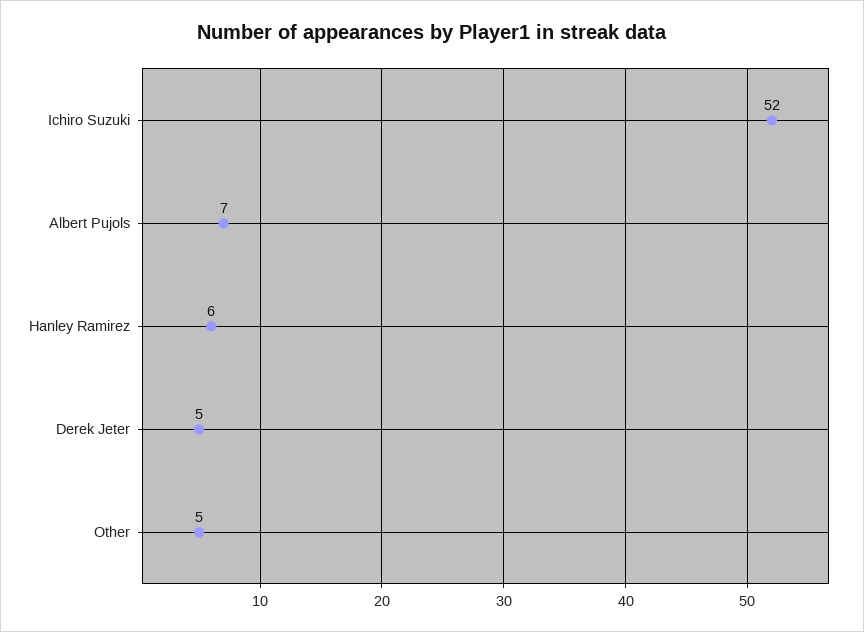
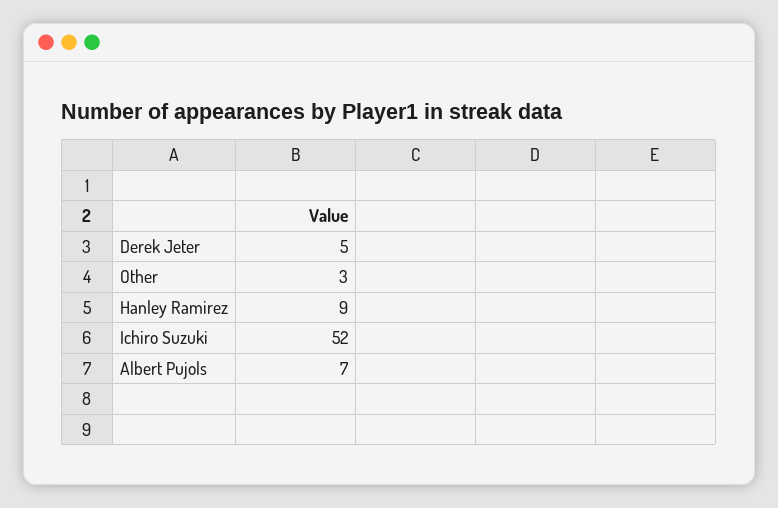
Hanley Ramirez: 6 -> 9
Other: 5 -> 3

